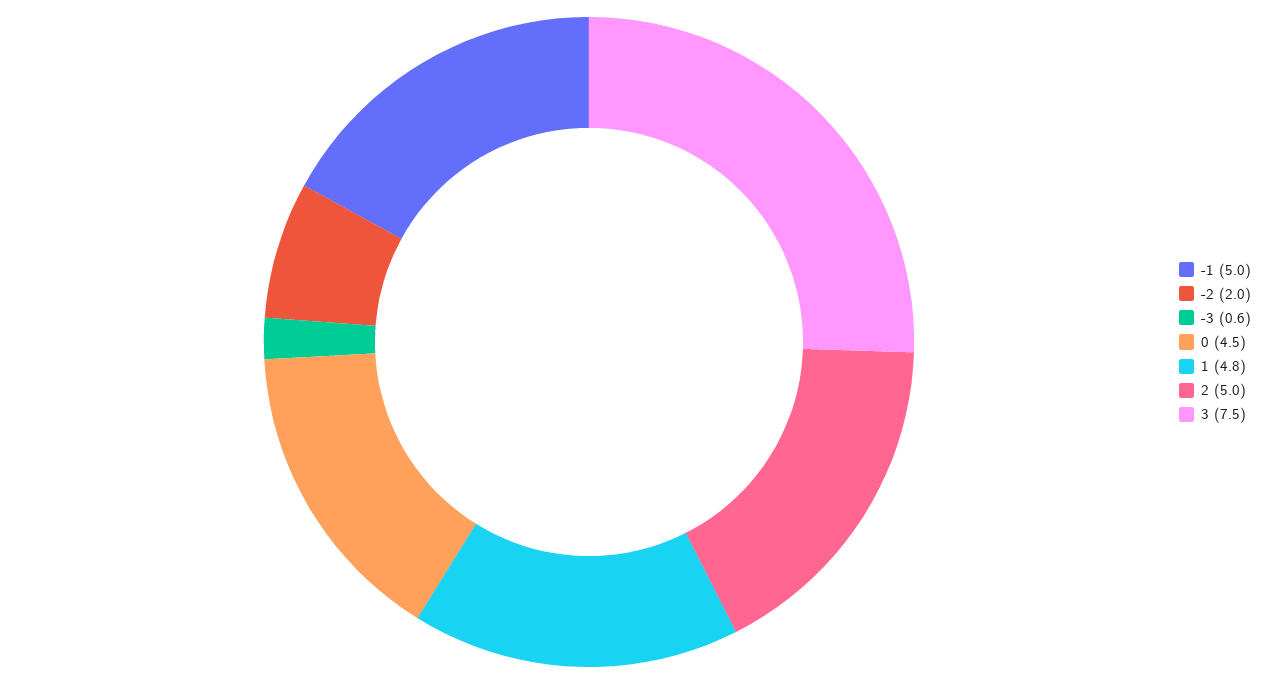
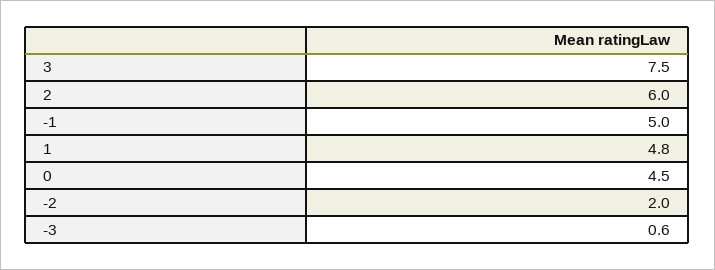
2: 5 -> 6

